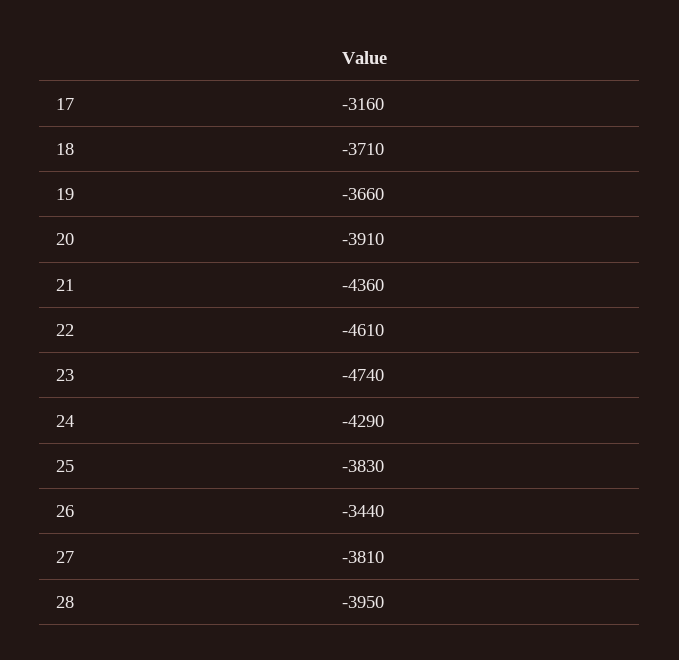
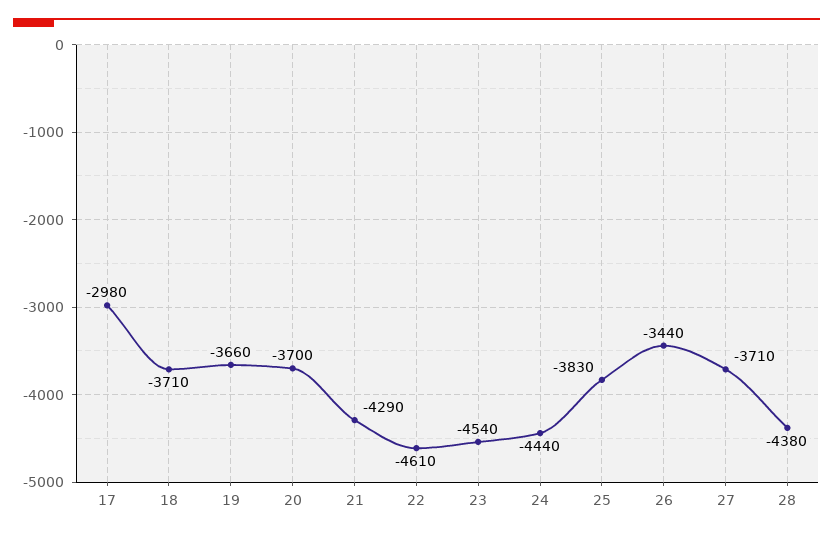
17: -3160 -> -2980
20: -3910 -> -3700
21: -4360 -> -4290
23: -4740 -> -4540
24: -4290 -> -4440
27: -3810 -> -3710
28: -3950 -> -4380

